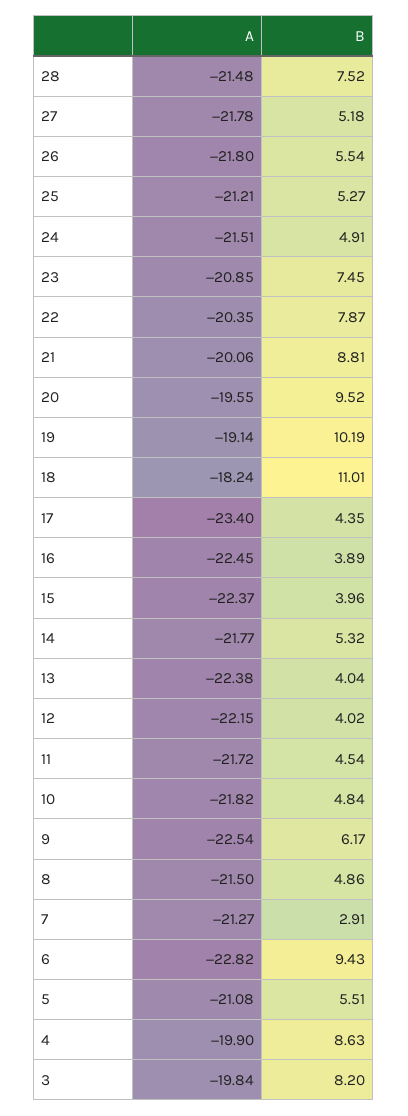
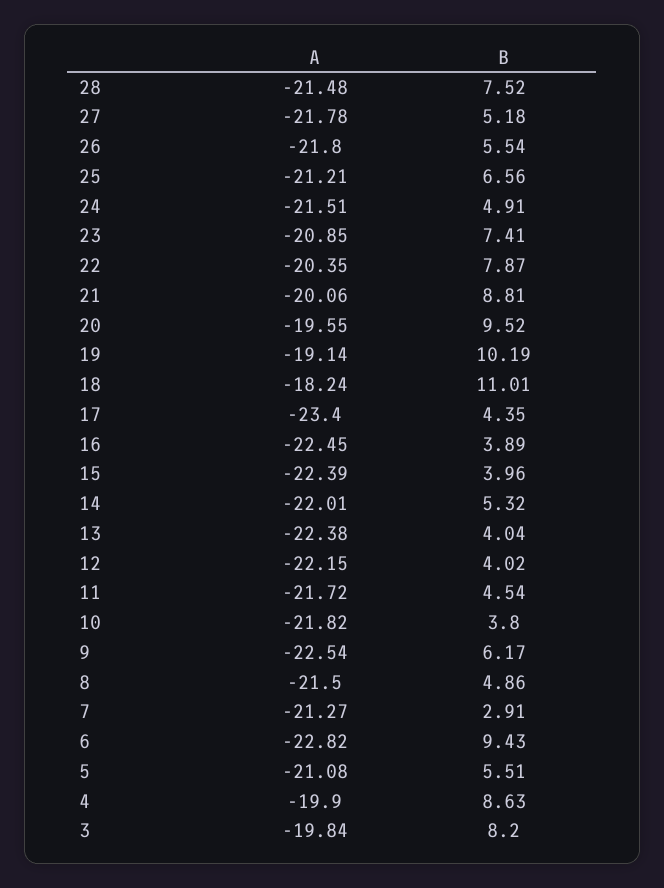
B, 25: 5.27 -> 6.56
B, 23: 7.45 -> 7.41
A, 15: -22.37 -> -22.39
A, 14: -21.77 -> -22.01
B, 10: 4.84 -> 3.8

